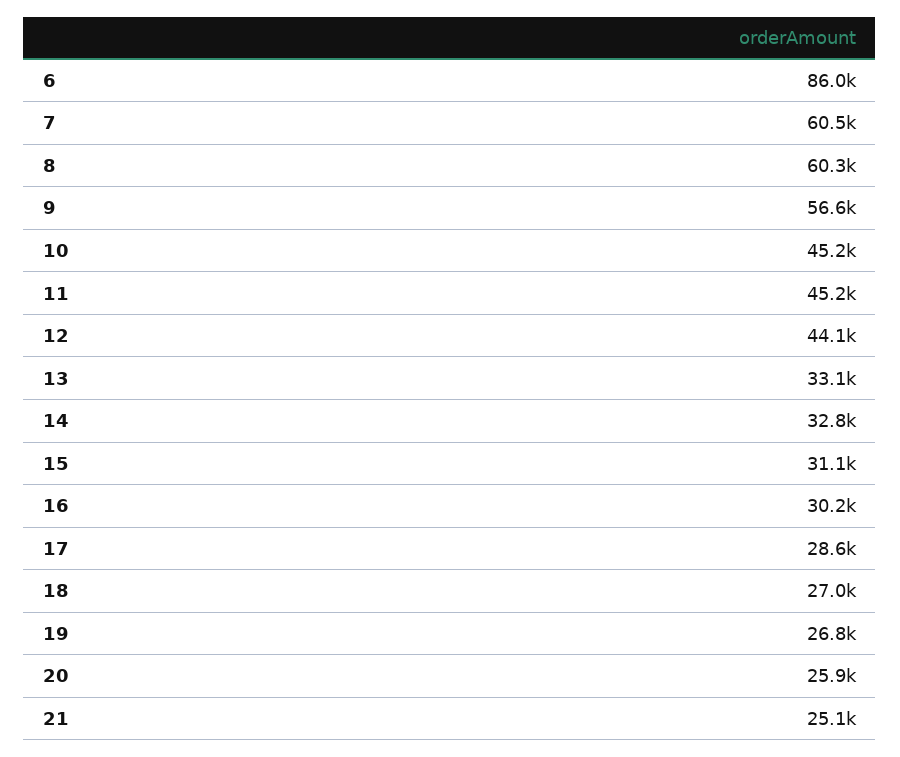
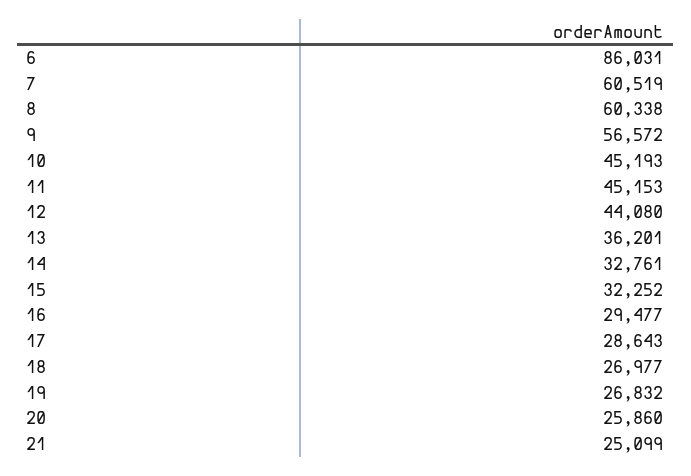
13: 33100 -> 36201
15: 31100 -> 32252
16: 30200 -> 29477

